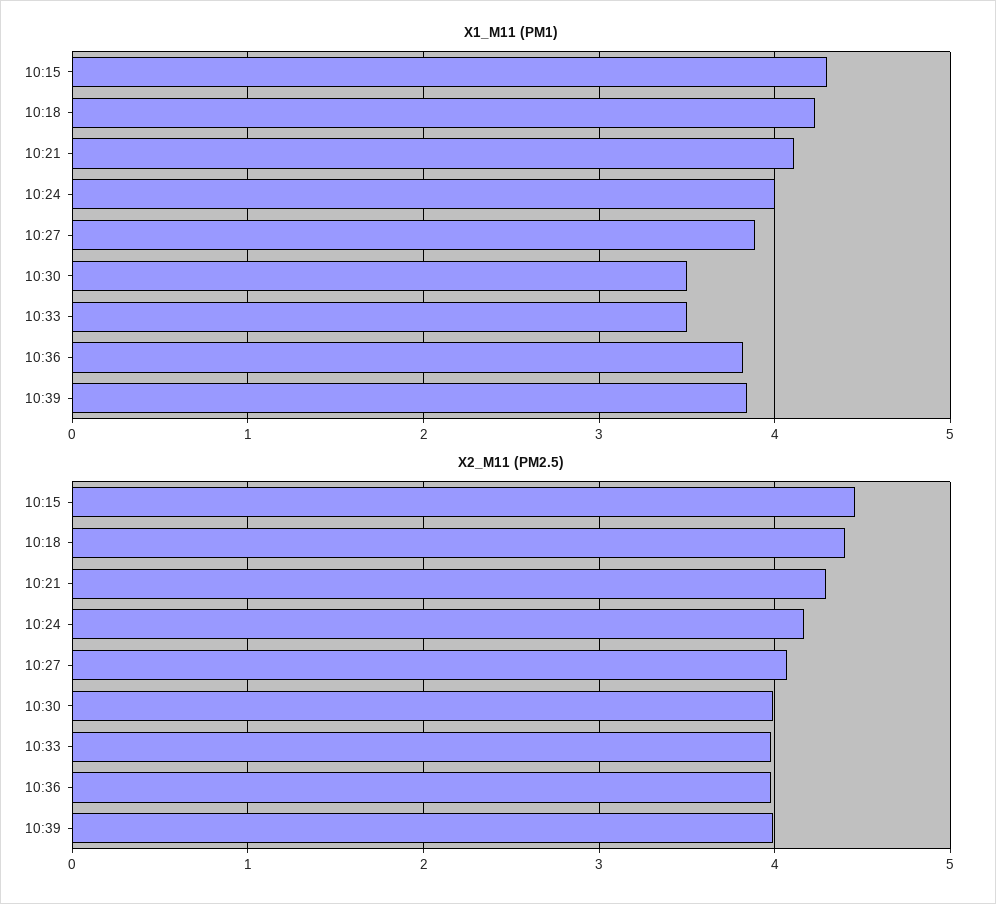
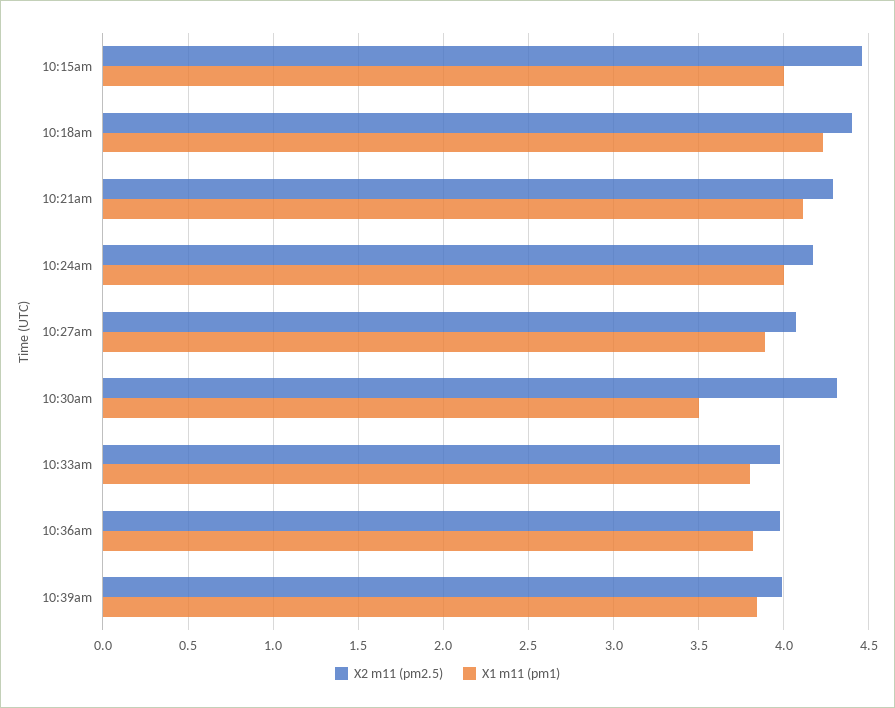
X1_M11 (PM1), 10:15: 4.3 -> 4
X1_M11 (PM1), 10:33: 3.5 -> 3.8
X2_M11 (PM2.5), 10:30: 4 -> 4.3

